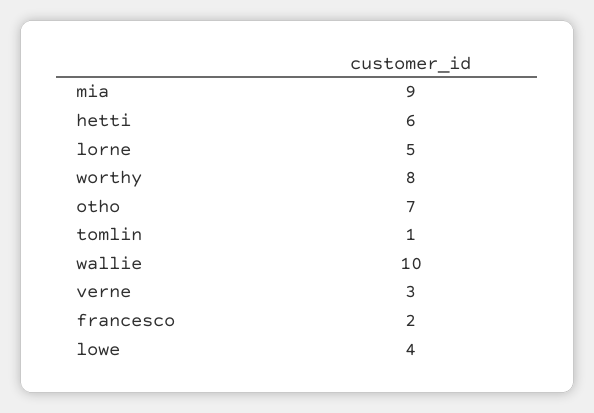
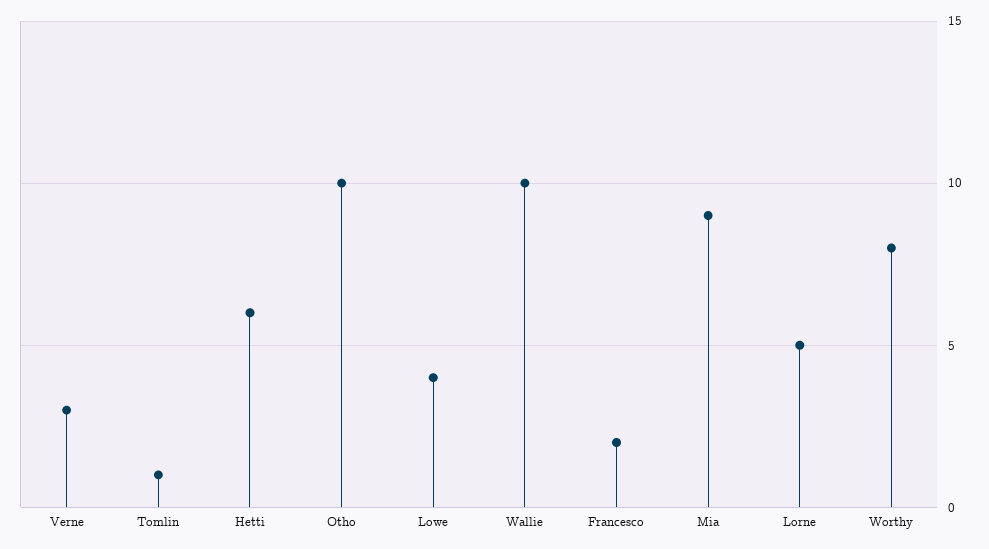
otho: 7 -> 10

